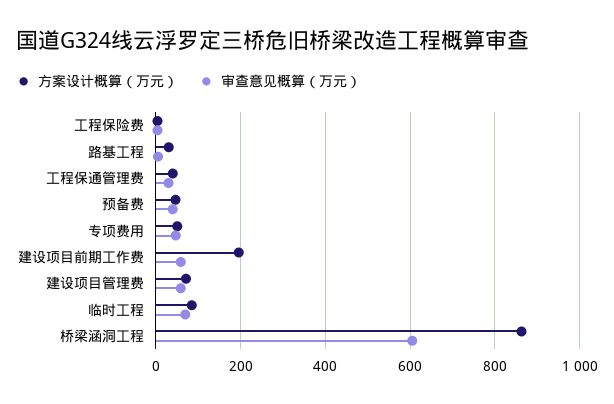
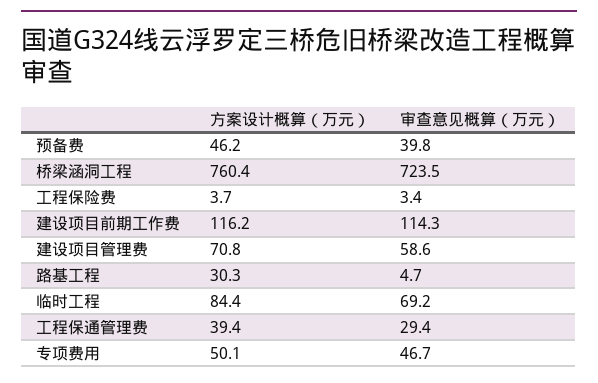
方案设计概算（万元）, 建设项目前期工作费: 200 -> 116.2
审查意见概算（万元）, 建设项目前期工作费: 60 -> 114.3
方案设计概算（万元）, 桥梁涵洞工程: 860 -> 760.4
审查意见概算（万元）, 桥梁涵洞工程: 600 -> 723.5

